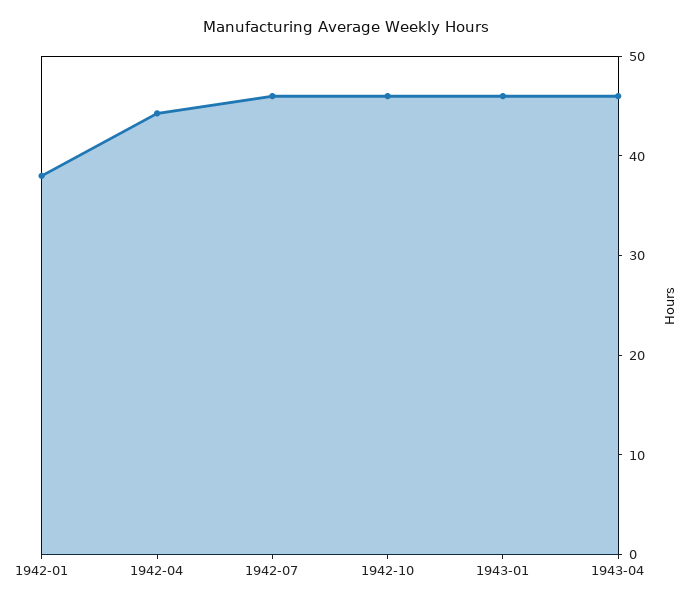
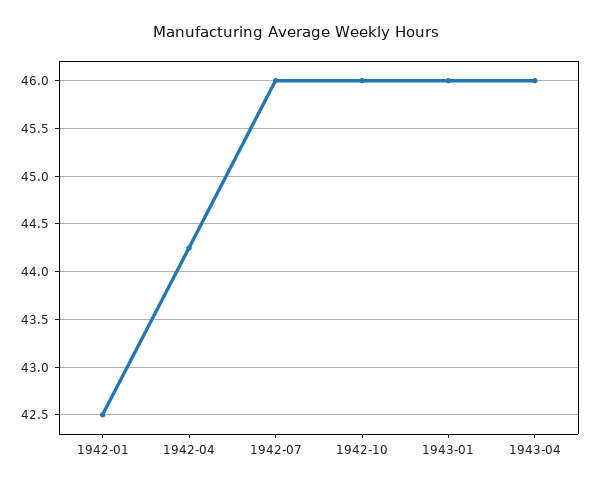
1942-01: 38 -> 42.5

